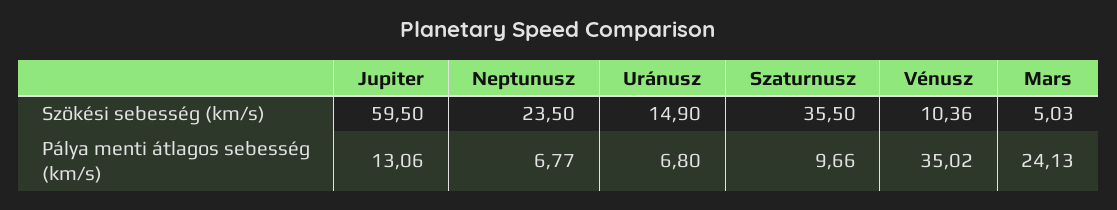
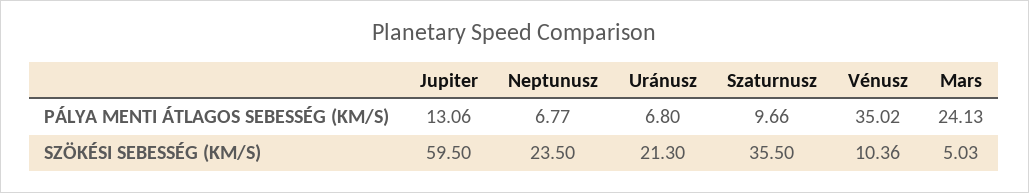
Uránusz, Szökési sebesség (km/s): 14.9 -> 21.3

